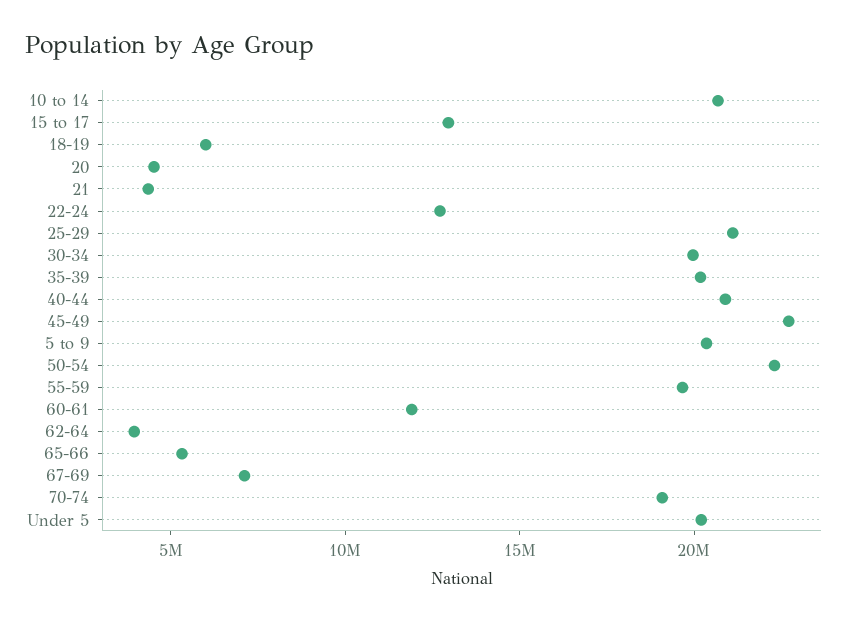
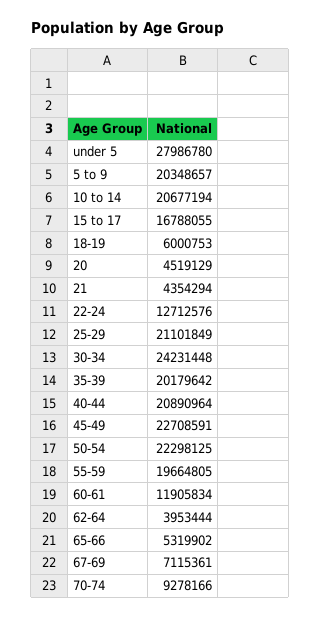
15 to 17: 13000000 -> 16788055
30-34: 20000000 -> 24231448
70-74: 19000000 -> 9278166
Under 5: 20000000 -> 27986780

